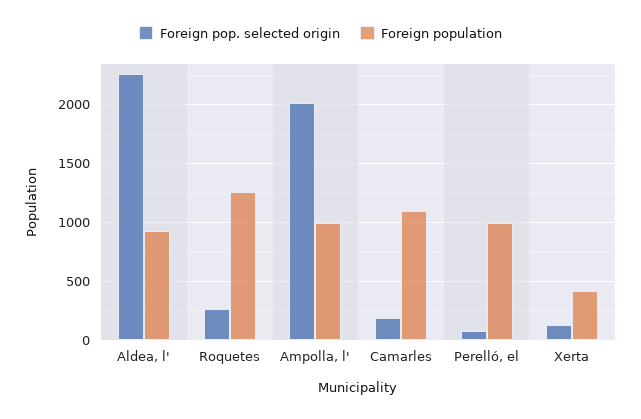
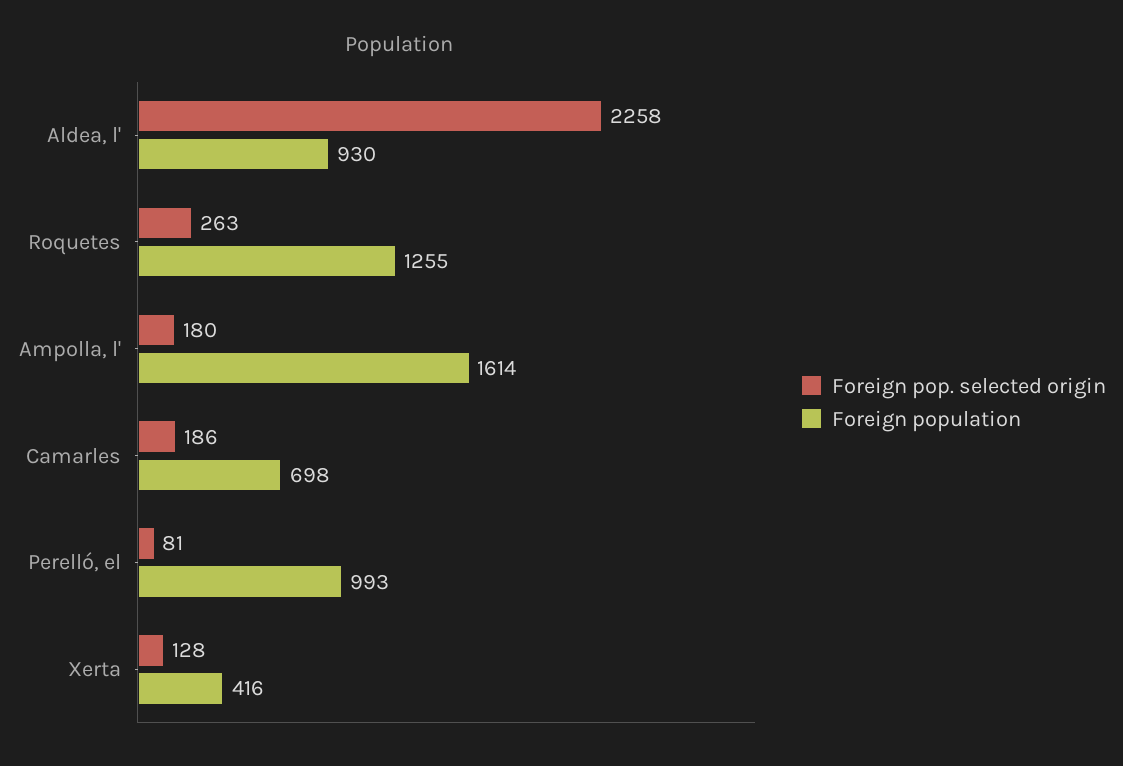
Foreign pop. selected origin, Ampolla, l': 2000 -> 180
Foreign population, Ampolla, l': 1000 -> 1614
Foreign population, Camarles: 1100 -> 698

